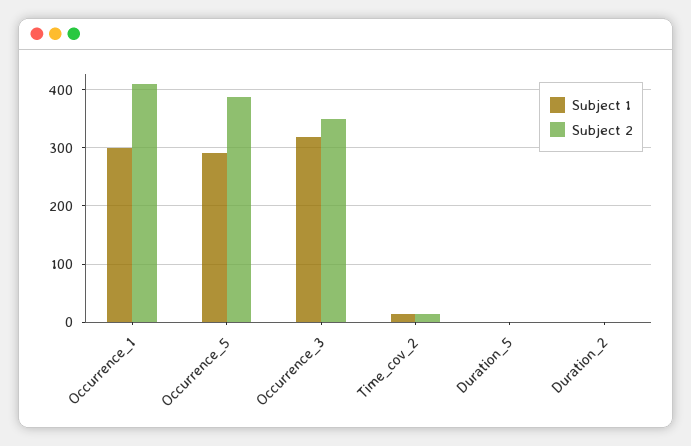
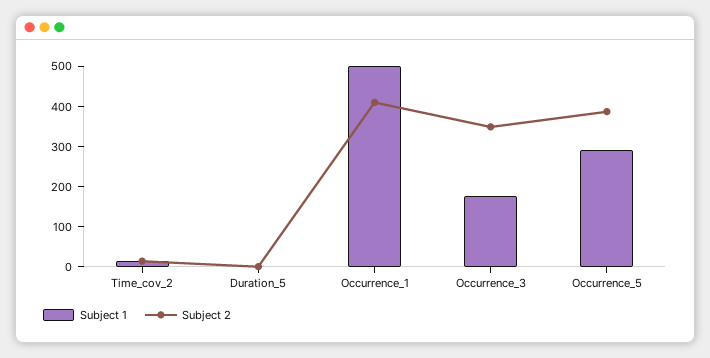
Subject 1, Occurrence_1: 300 -> 500
Subject 1, Occurrence_3: 320 -> 180
Subject 1, Duration_2: 0 -> none
Subject 2, Duration_2: 0 -> none

